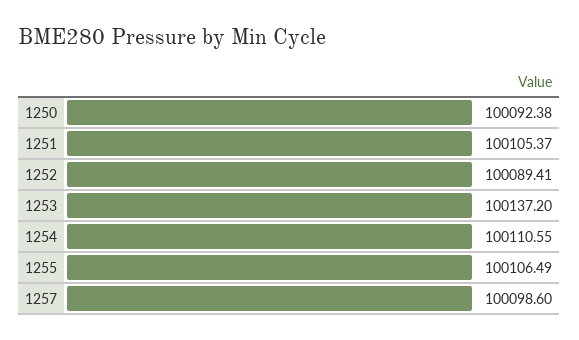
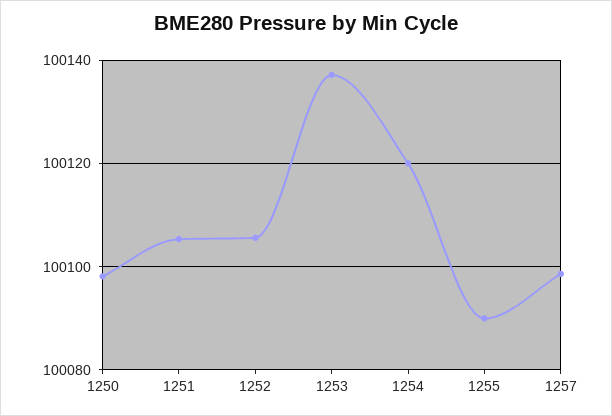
1250: 100092.38 -> 100098
1252: 100089.41 -> 100106
1254: 100110.55 -> 100120
1255: 100106.49 -> 100090

